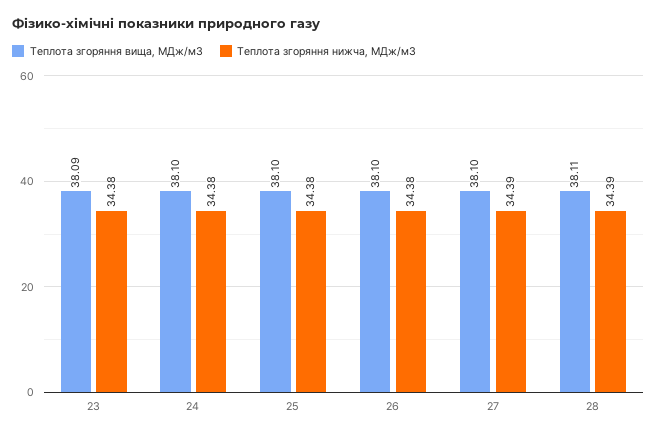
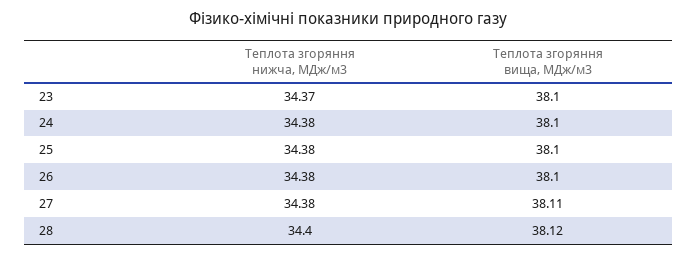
Теплота згоряння вища, МДж/м3, 23: 38.09 -> 38.1
Теплота згоряння нижча, МДж/м3, 23: 34.38 -> 34.37
Теплота згоряння вища, МДж/м3, 27: 38.1 -> 38.11
Теплота згоряння нижча, МДж/м3, 27: 34.39 -> 34.38
Теплота згоряння вища, МДж/м3, 28: 38.11 -> 38.12
Теплота згоряння нижча, МДж/м3, 28: 34.39 -> 34.4

